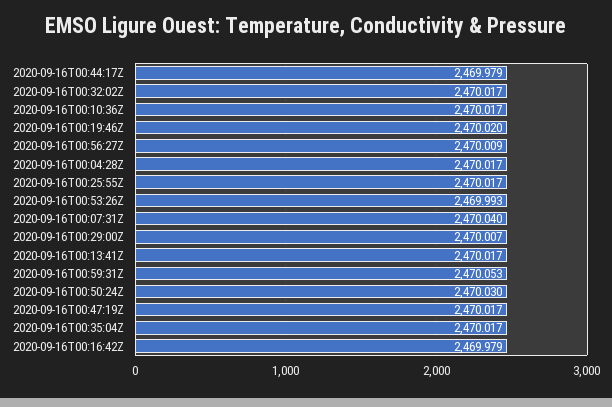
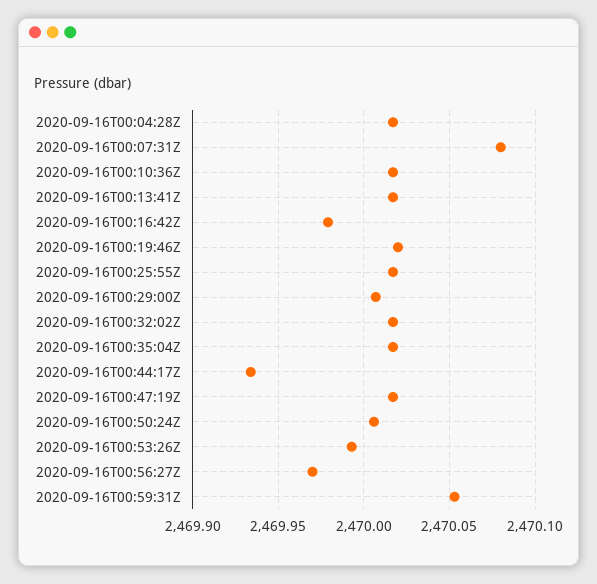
2020-09-16T00:44:17Z: 2469.979 -> 2469.935
2020-09-16T00:56:27Z: 2470.009 -> 2469.97
2020-09-16T00:07:31Z: 2470.04 -> 2470.08
2020-09-16T00:50:24Z: 2470.03 -> 2470.005

